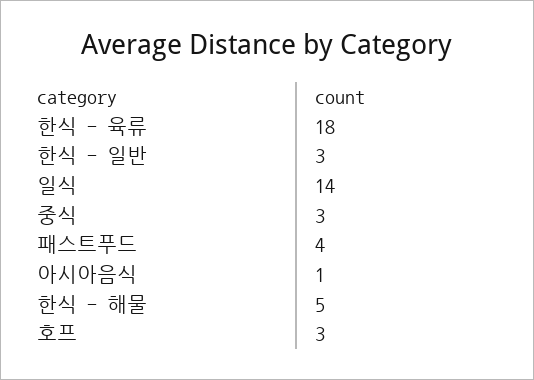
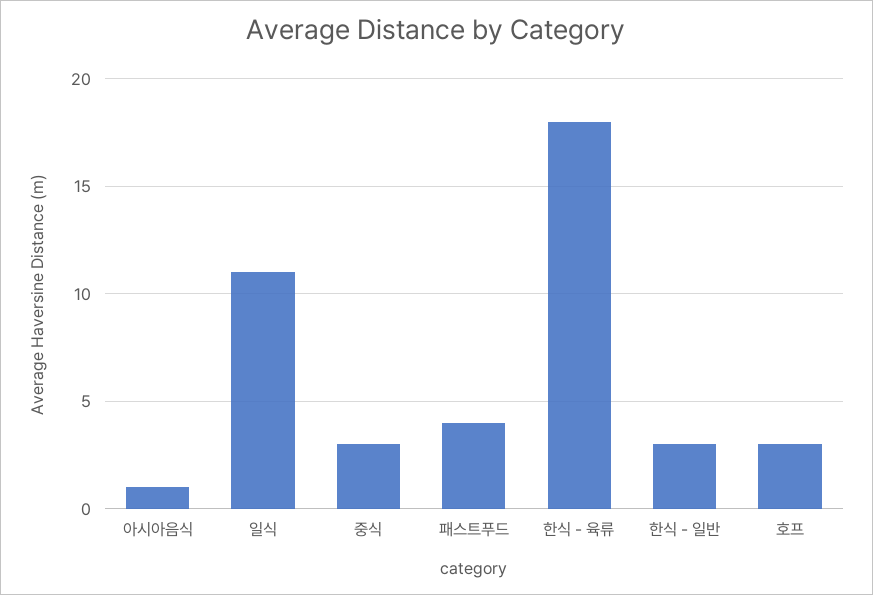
일식: 14 -> 11
한식 - 해물: 5 -> none

